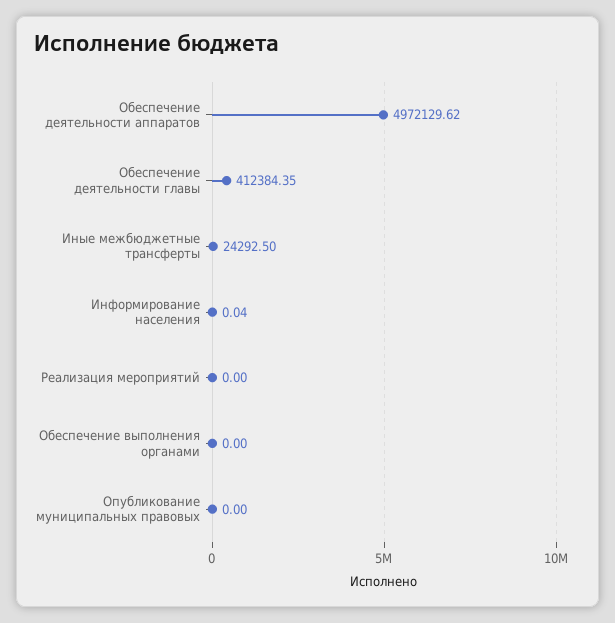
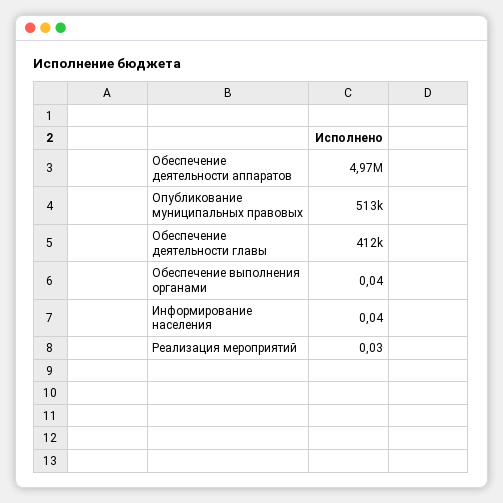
Иные межбюджетные трансферты: 24292.5 -> none
Реализация мероприятий: 0 -> 0.03
Обеспечение выполнения органами: 0 -> 0.04
Опубликование муниципальных правовых: 0 -> 513000

